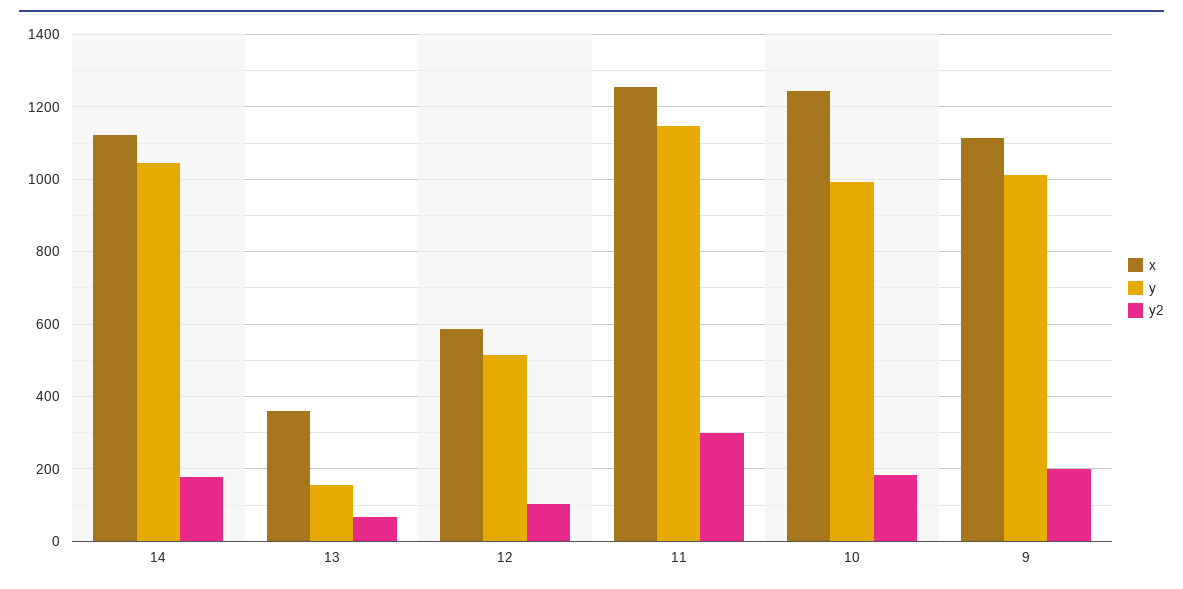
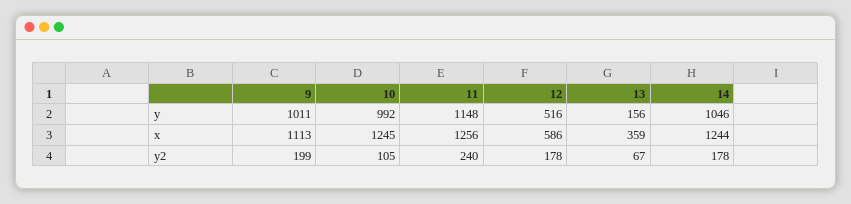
x, 14: 1120 -> 1244
y2, 12: 100 -> 178
y2, 11: 300 -> 240
y2, 10: 180 -> 105

